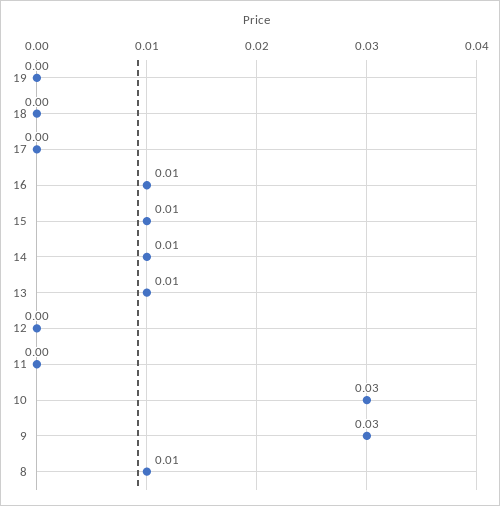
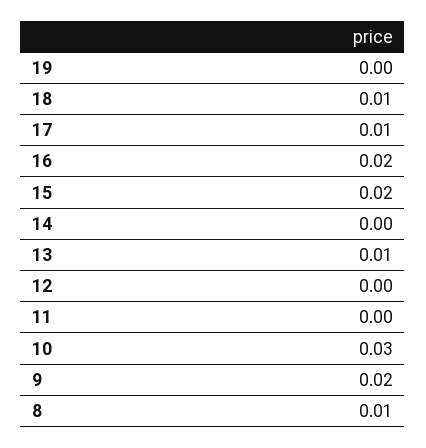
18: 0 -> 0.01
17: 0 -> 0.01
16: 0.01 -> 0.02
15: 0.01 -> 0.02
14: 0.01 -> 0
9: 0.03 -> 0.02

